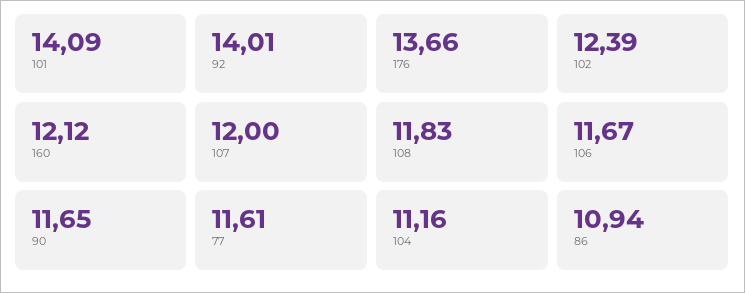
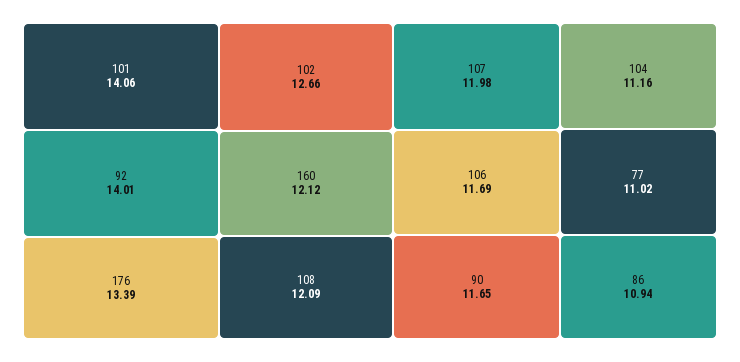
101: 14.09 -> 14.06
176: 13.66 -> 13.39
102: 12.39 -> 12.66
107: 12 -> 11.98
108: 11.83 -> 12.09
106: 11.67 -> 11.69
77: 11.61 -> 11.02

